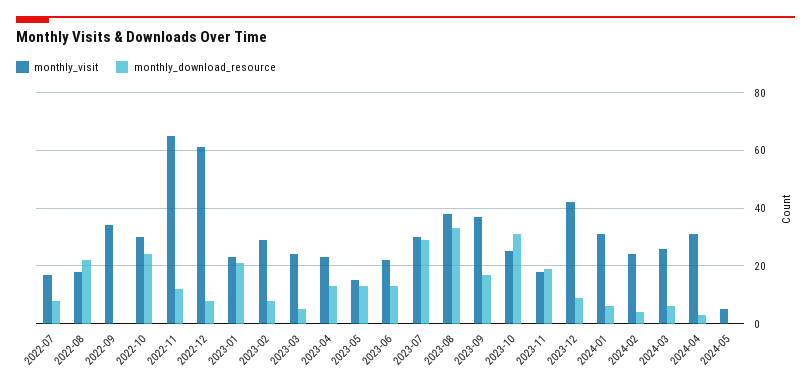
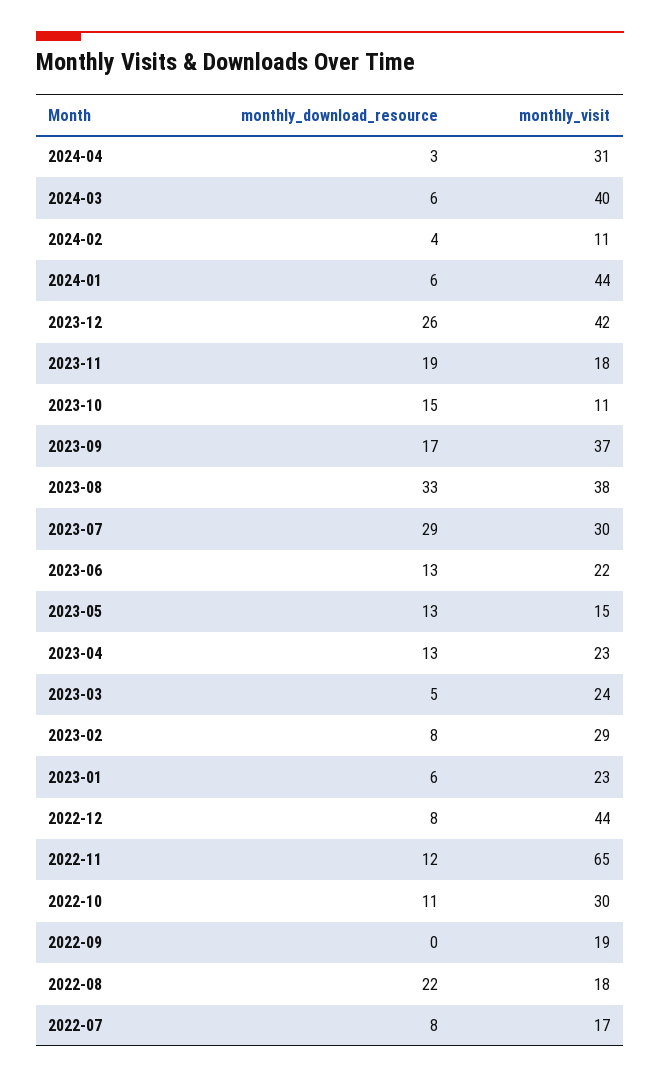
monthly_visit, 2022-09: 35 -> 19
monthly_download_resource, 2022-10: 25 -> 11
monthly_visit, 2022-12: 60 -> 44
monthly_download_resource, 2023-01: 20 -> 6
monthly_visit, 2023-10: 25 -> 11
monthly_download_resource, 2023-10: 30 -> 15
monthly_download_resource, 2023-12: 10 -> 26
monthly_visit, 2024-01: 30 -> 44
monthly_visit, 2024-02: 25 -> 11
monthly_visit, 2024-03: 25 -> 40
monthly_visit, 2024-05: 5 -> none
monthly_download_resource, 2024-05: 0 -> none

